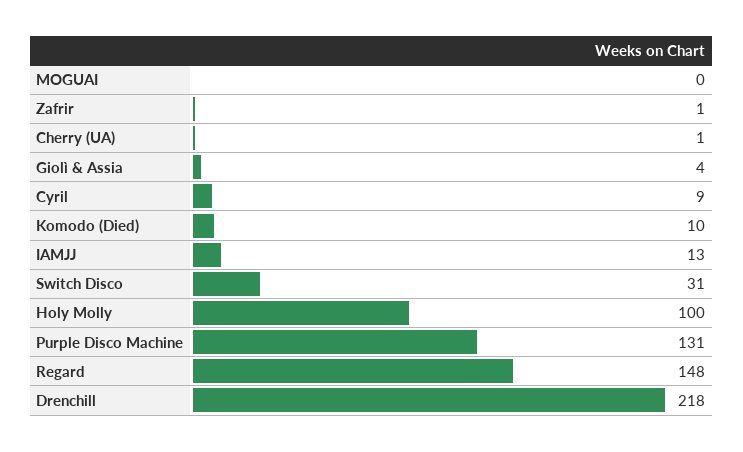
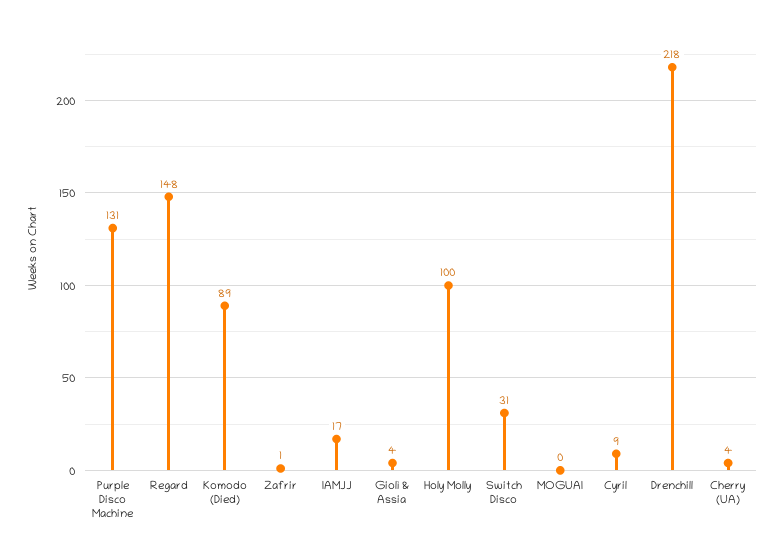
Cherry (UA): 1 -> 4
Komodo (Died): 10 -> 89
IAMJJ: 13 -> 17

